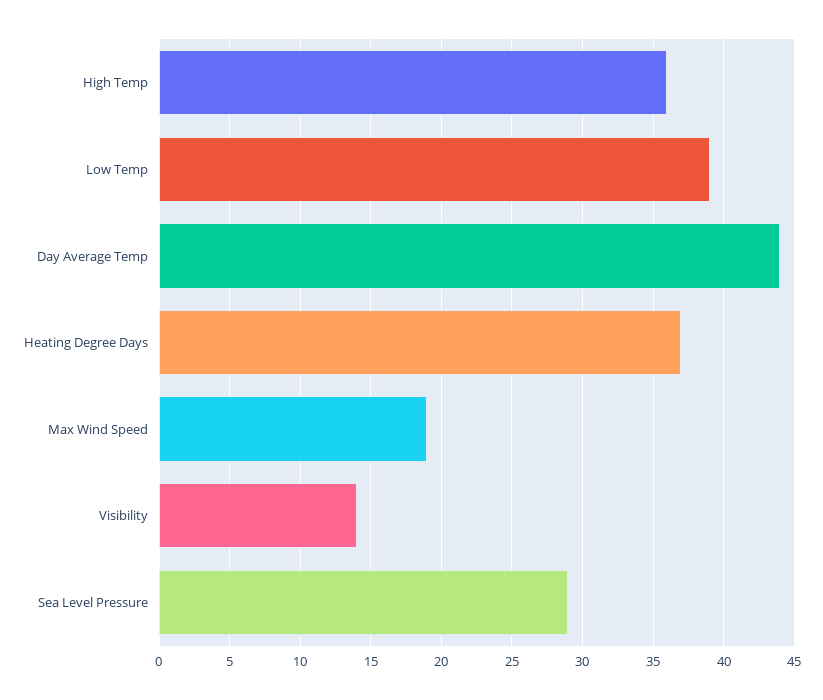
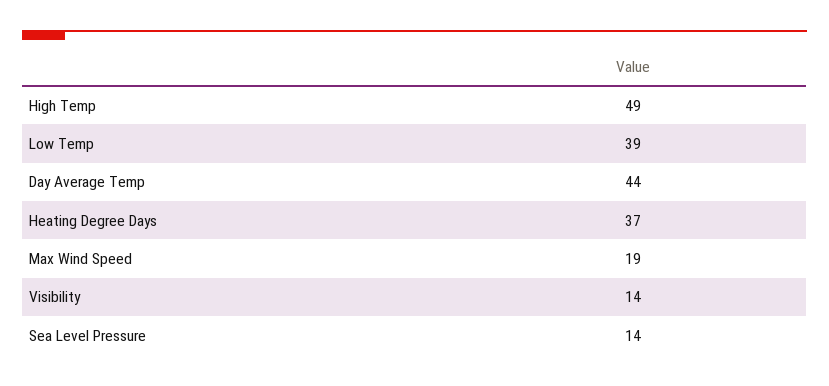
High Temp: 36 -> 49
Sea Level Pressure: 29 -> 14

